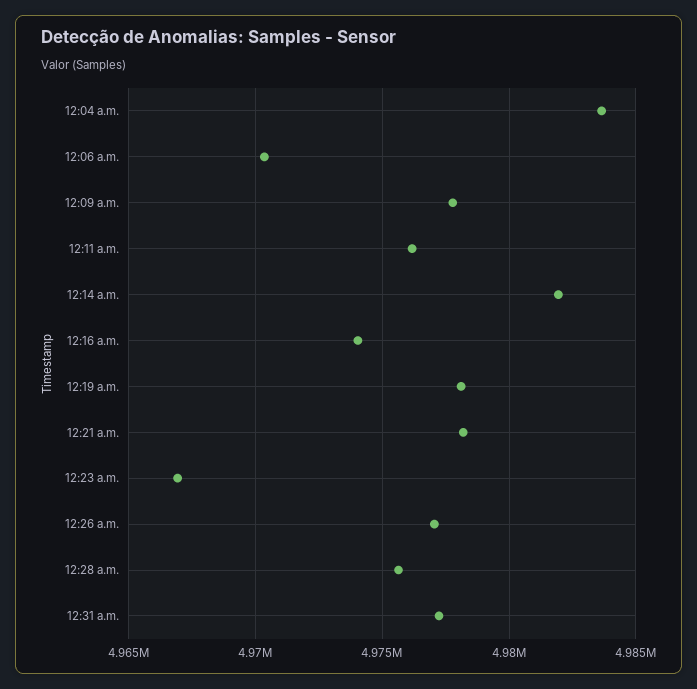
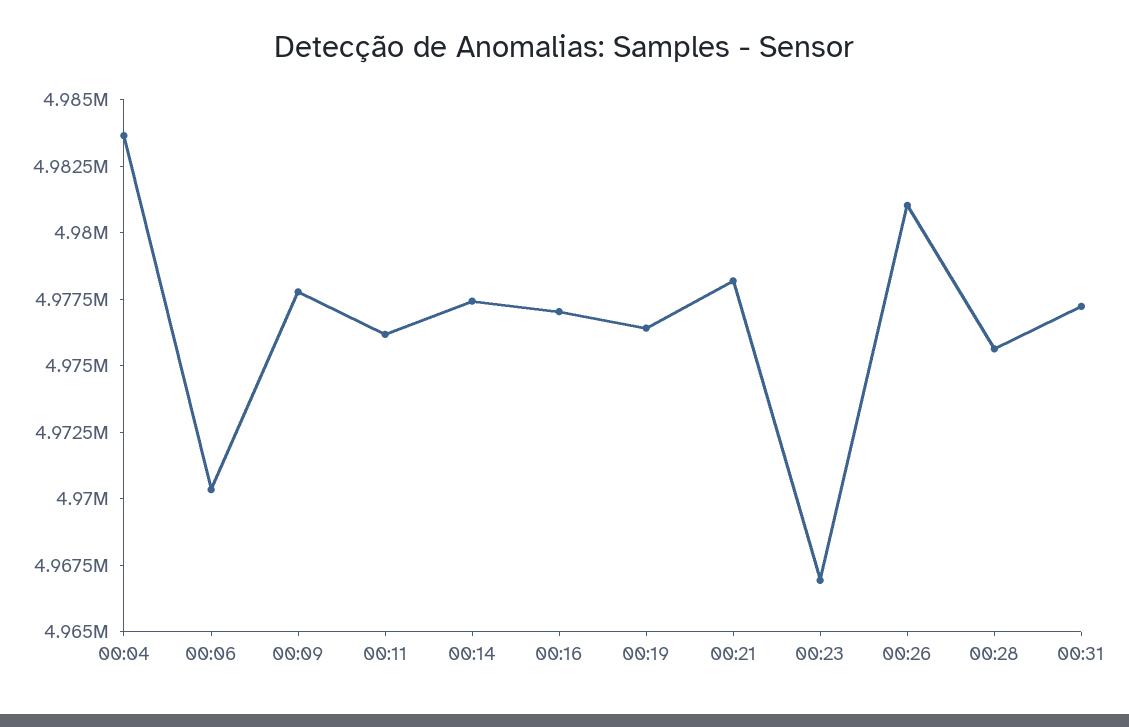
12:14 a.m.: 4982000 -> 4977500
12:16 a.m.: 4974000 -> 4977000
12:19 a.m.: 4978000 -> 4976500
12:26 a.m.: 4977000 -> 4981000

